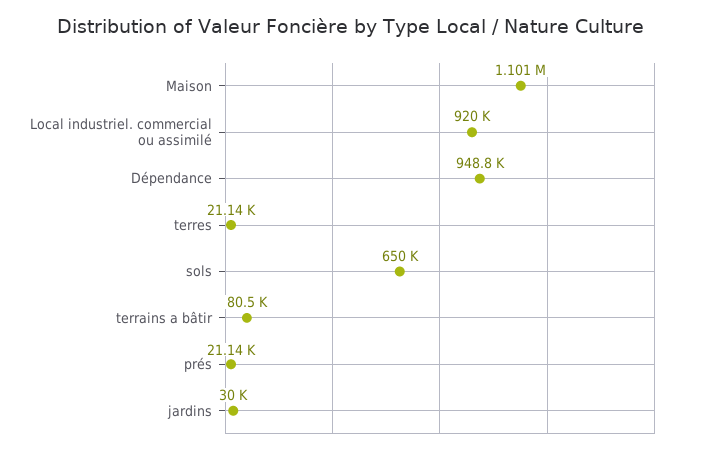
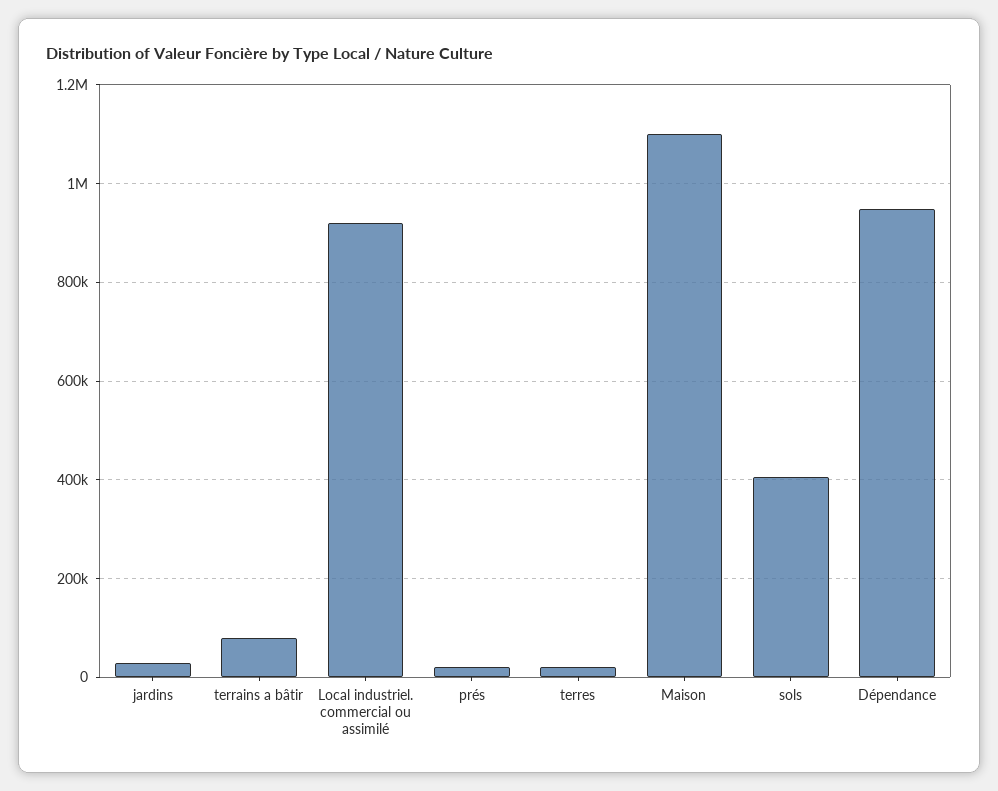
sols: 650000 -> 400000

